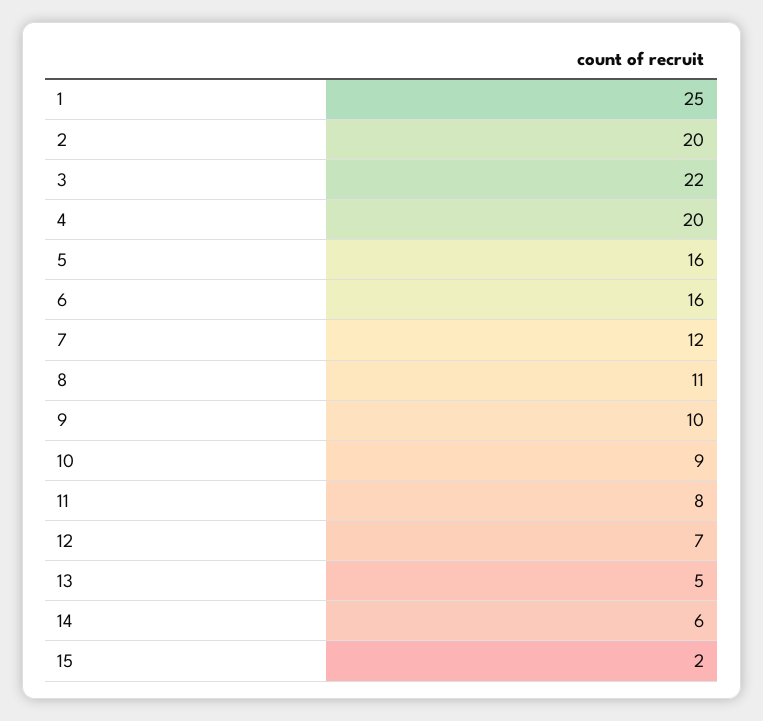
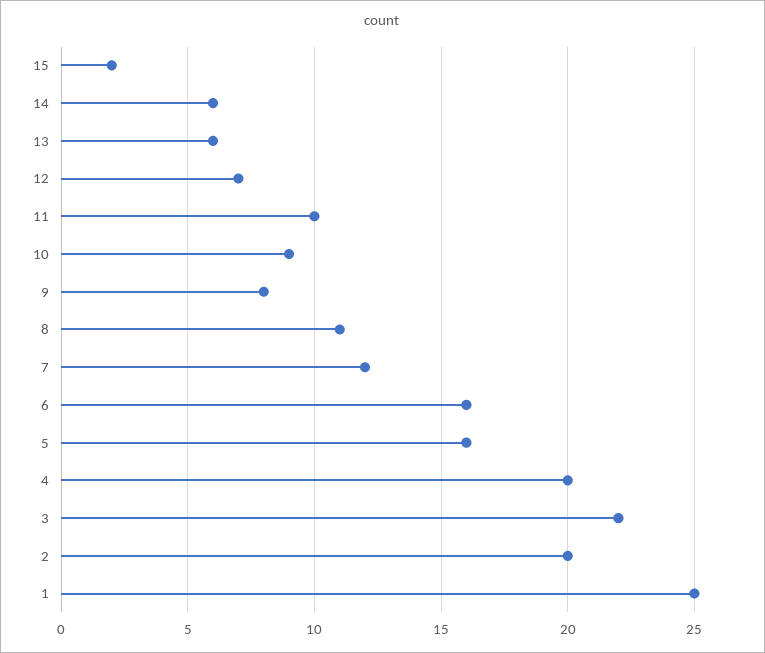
9: 10 -> 8
11: 8 -> 10
13: 5 -> 6

